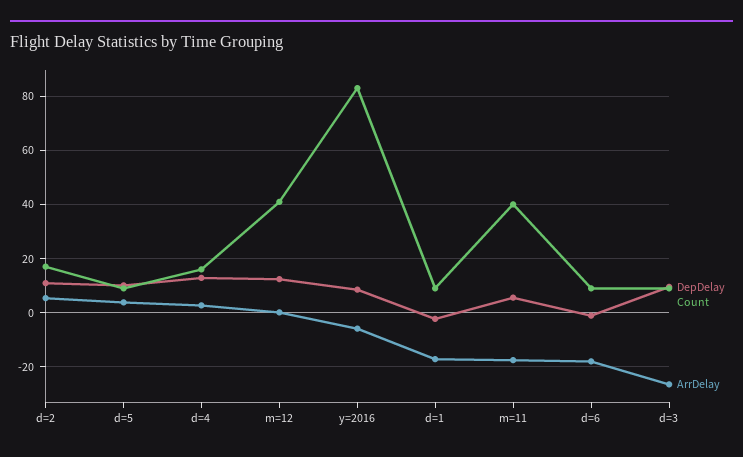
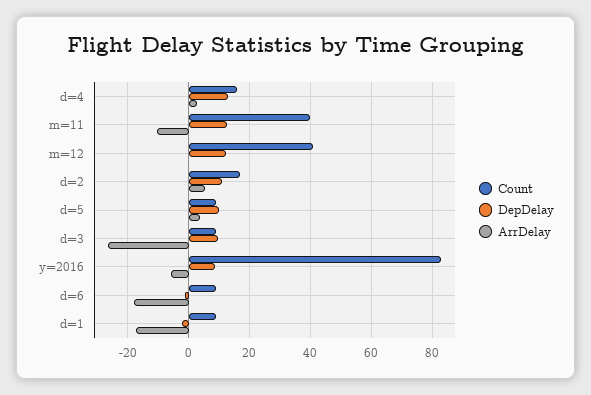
DepDelay, m=11: 5 -> 12
ArrDelay, m=11: -17.5 -> -10

